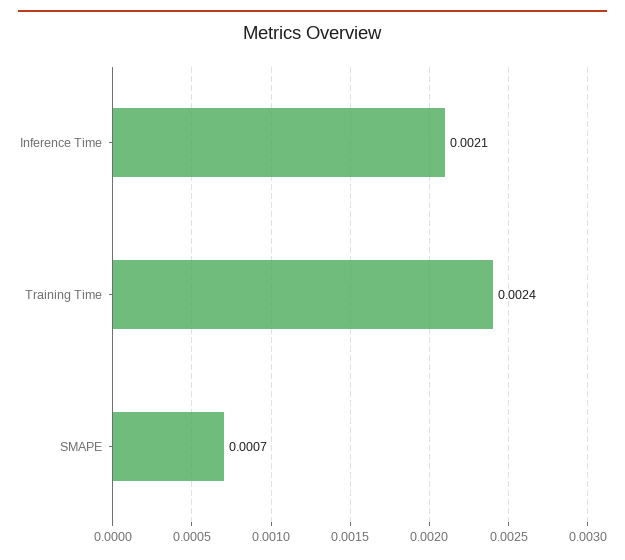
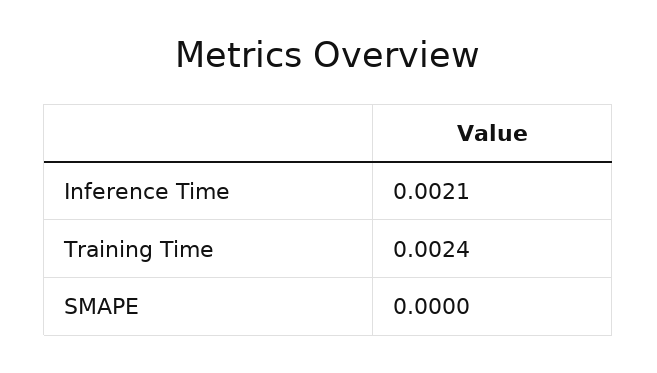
SMAPE: 0.0007 -> 0

